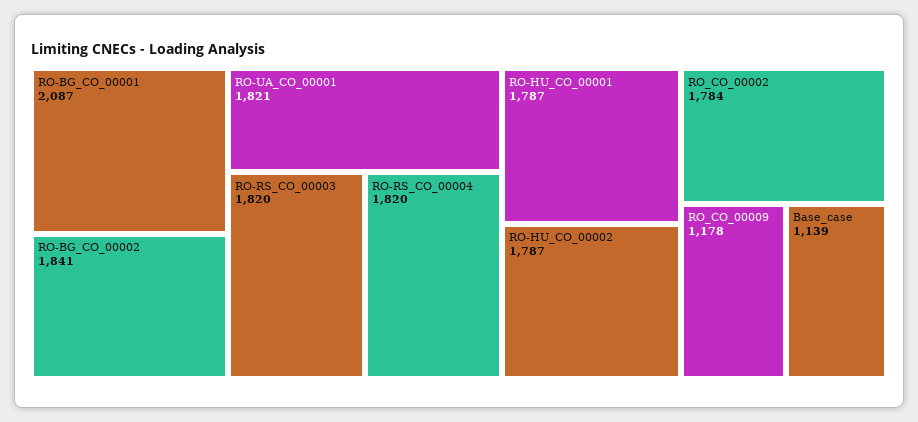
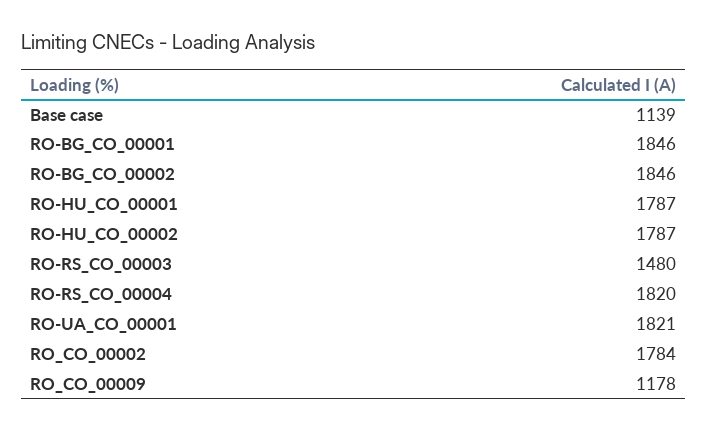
RO-BG_CO_00001: 2087 -> 1846
RO-BG_CO_00002: 1841 -> 1846
RO-RS_CO_00003: 1820 -> 1480

